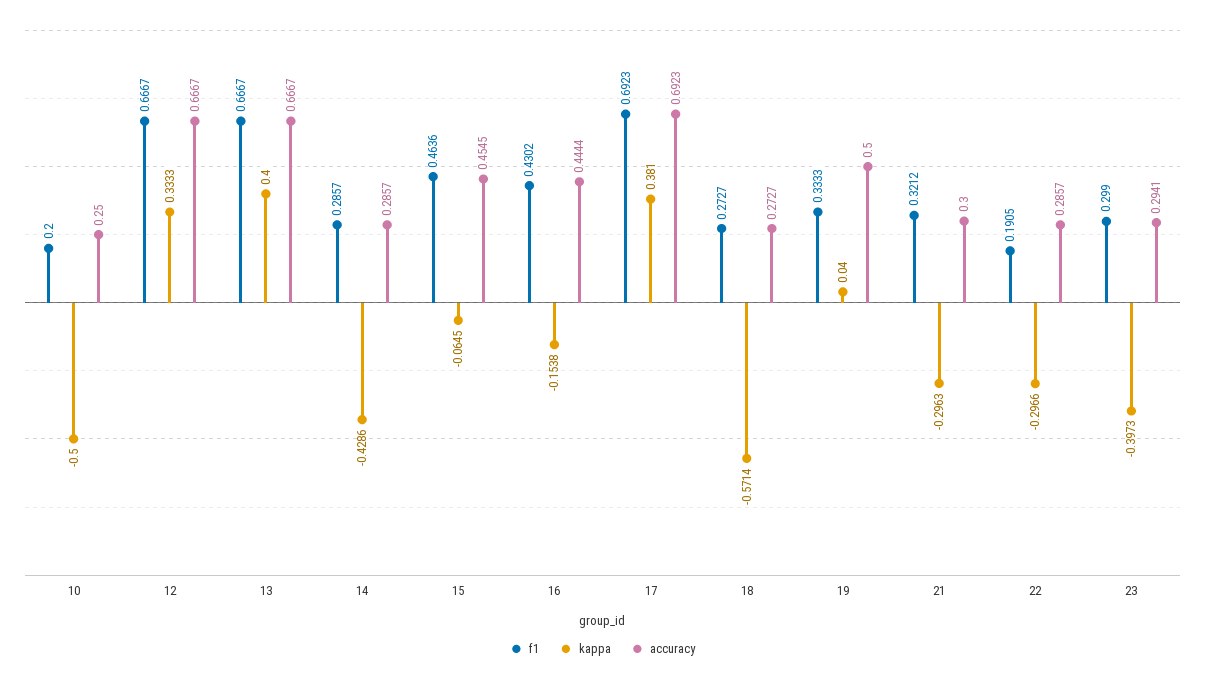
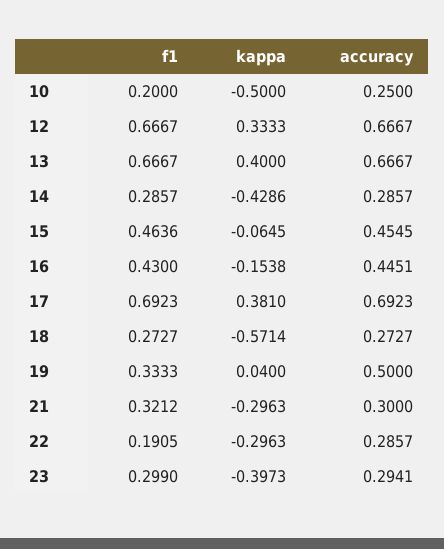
f1, 16: 0.4302 -> 0.43
accuracy, 16: 0.4444 -> 0.4451
kappa, 22: -0.2966 -> -0.2963

